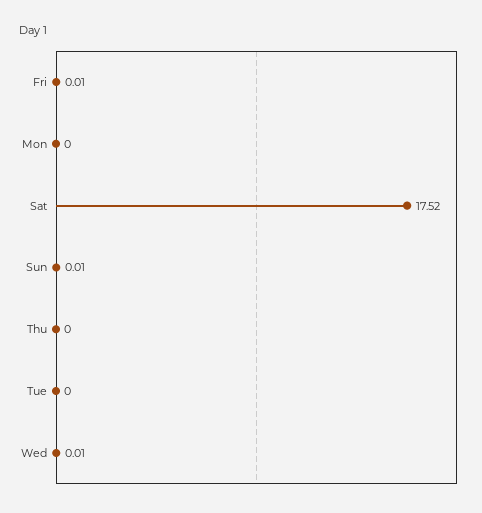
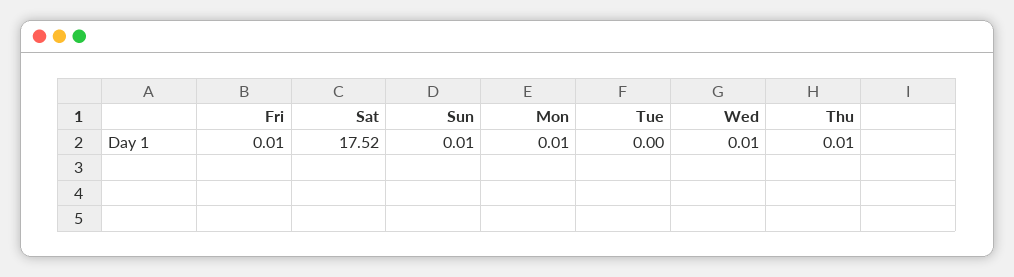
Mon: 0 -> 0.01
Thu: 0 -> 0.01

